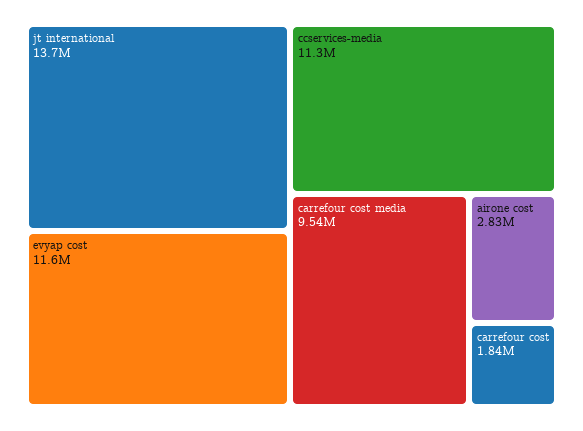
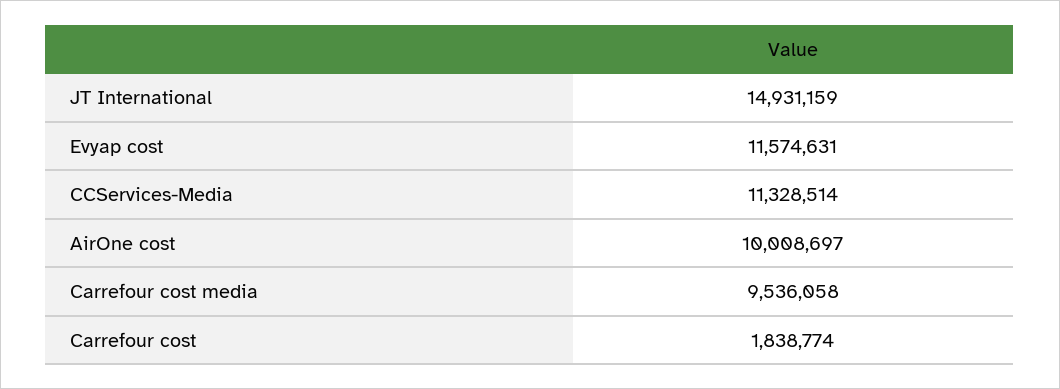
jt international: 13700000 -> 14931159
airone cost: 2830000 -> 10008697

